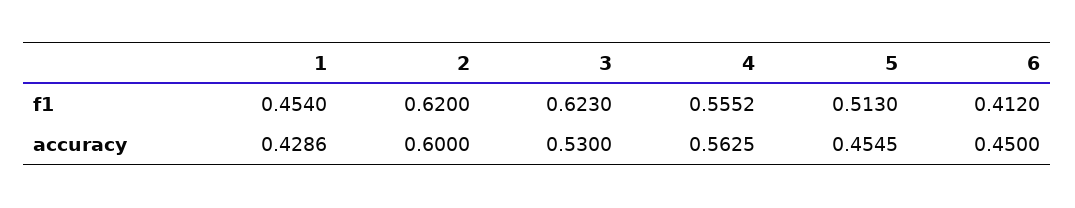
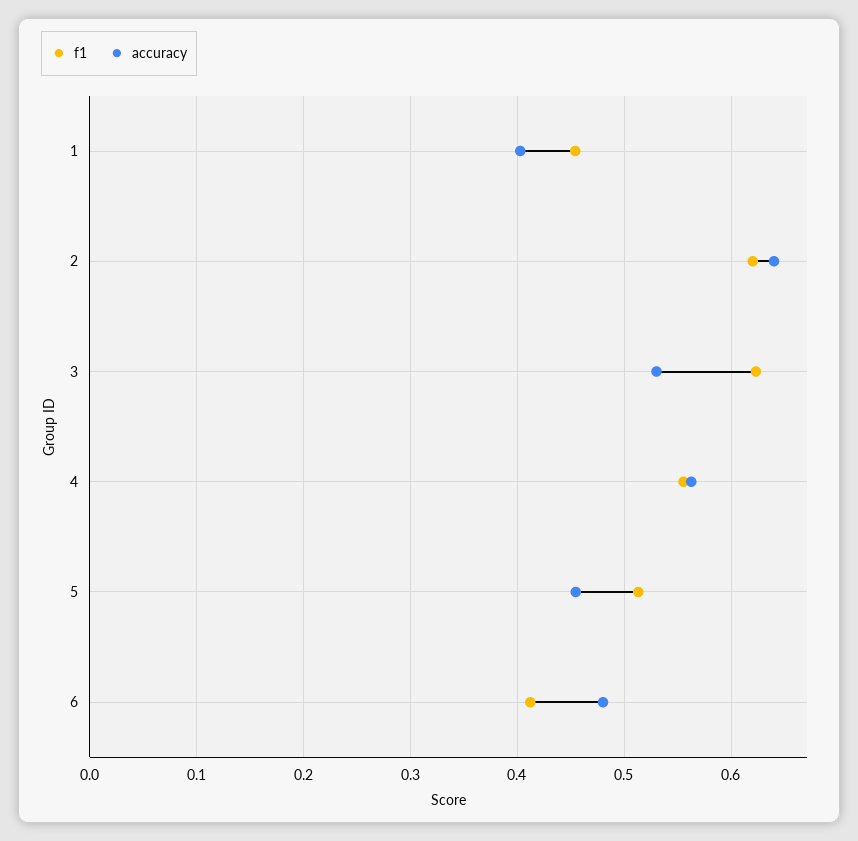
accuracy, 1: 0.4286 -> 0.4
accuracy, 2: 0.6 -> 0.64
accuracy, 6: 0.45 -> 0.48

